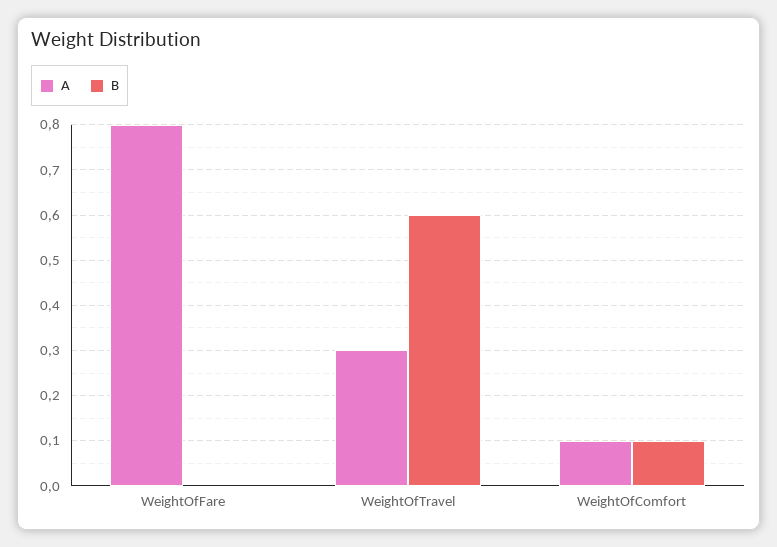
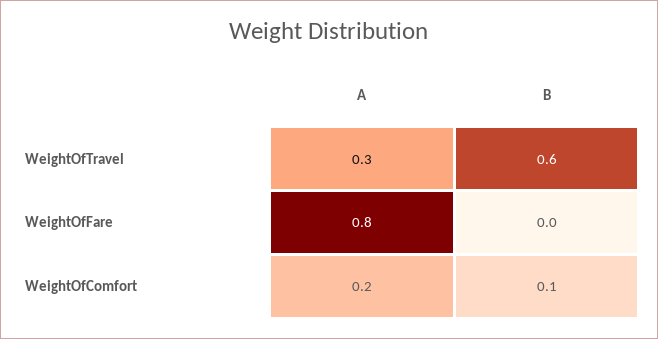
A, WeightOfComfort: 0.1 -> 0.2

